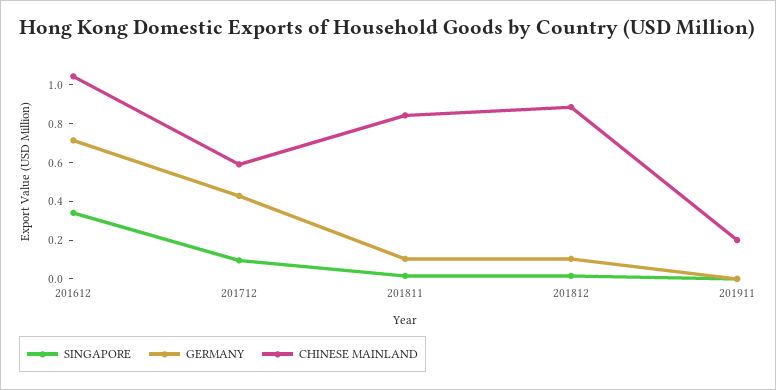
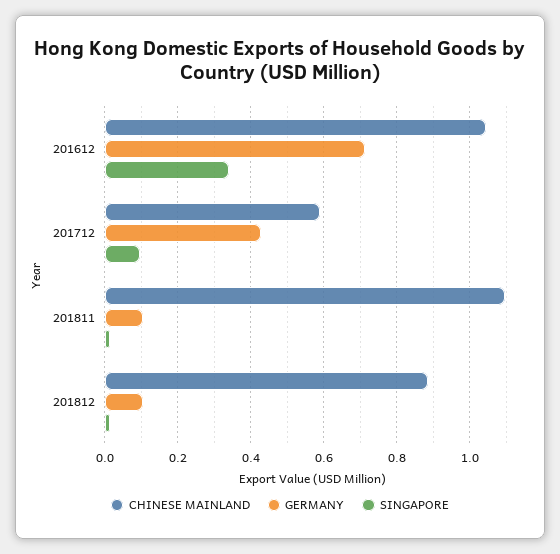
CHINESE MAINLAND, 201811: 0.85 -> 1.1
SINGAPORE, 201911: 0 -> none
GERMANY, 201911: 0 -> none
CHINESE MAINLAND, 201911: 0.2 -> none

